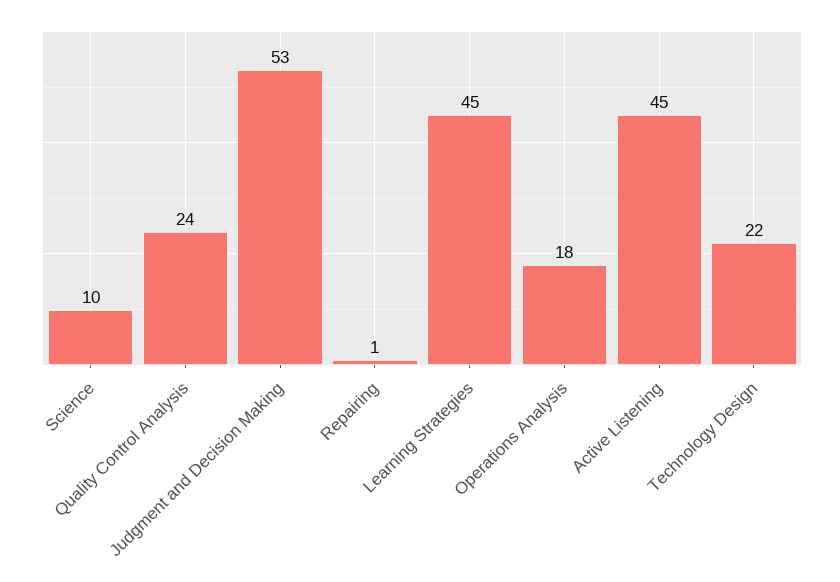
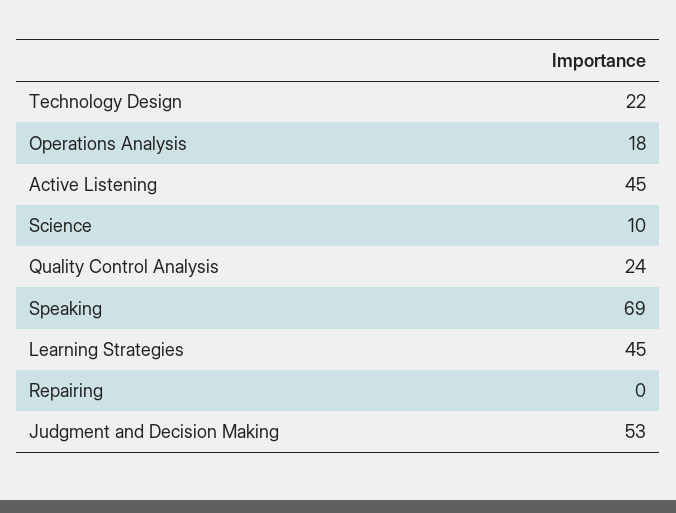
Repairing: 1 -> 0
Speaking: none -> 69

